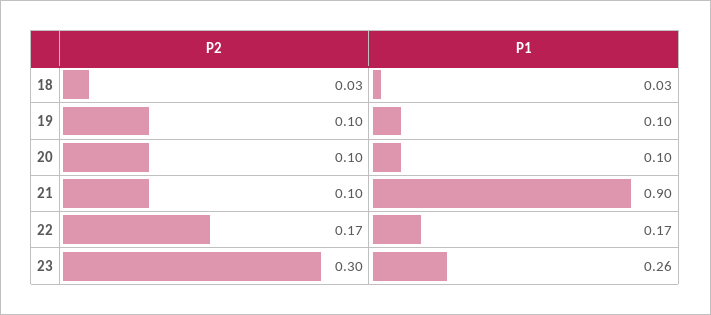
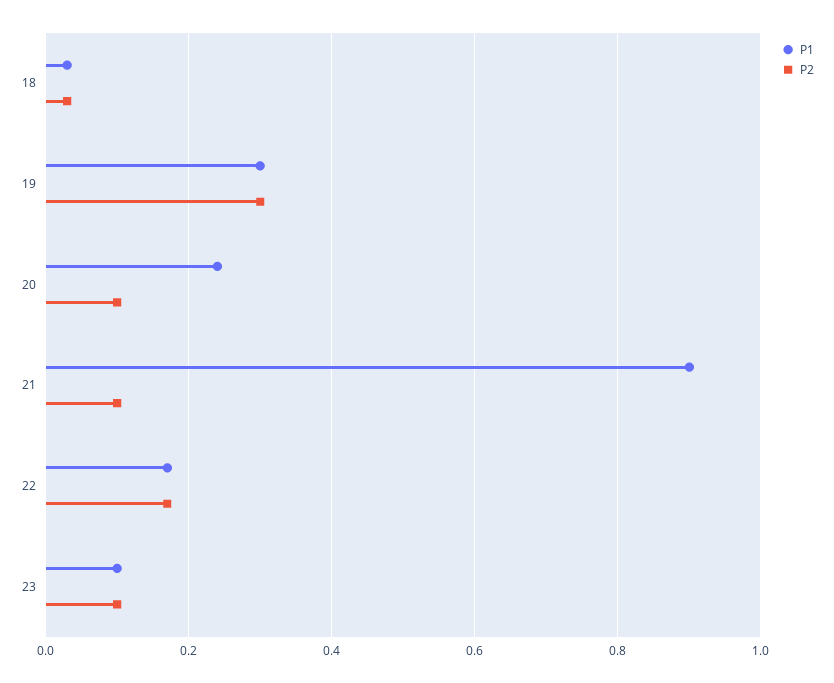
P2, 19: 0.1 -> 0.3
P1, 19: 0.1 -> 0.3
P1, 20: 0.1 -> 0.25
P2, 23: 0.3 -> 0.1
P1, 23: 0.26 -> 0.1

